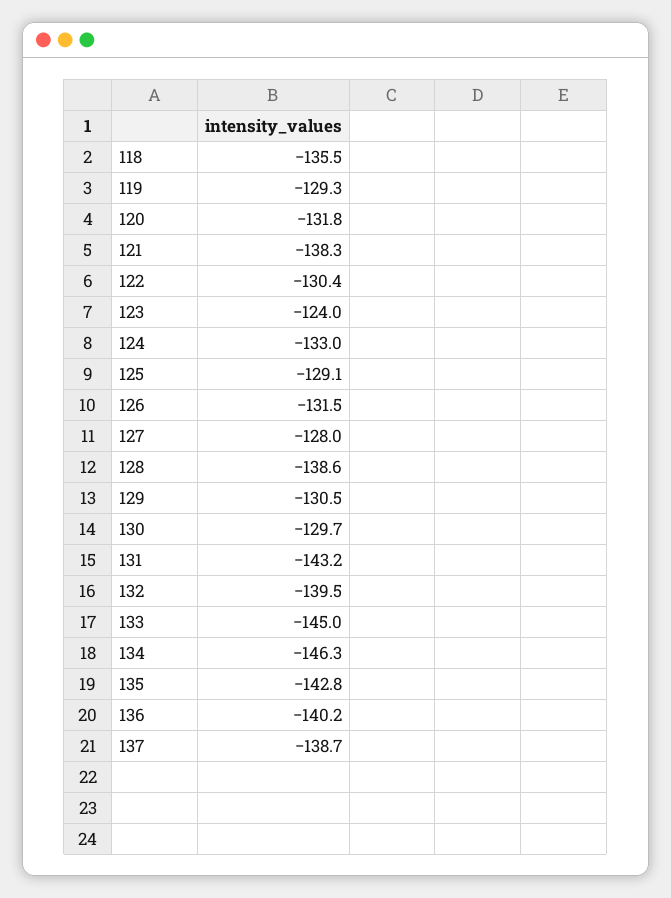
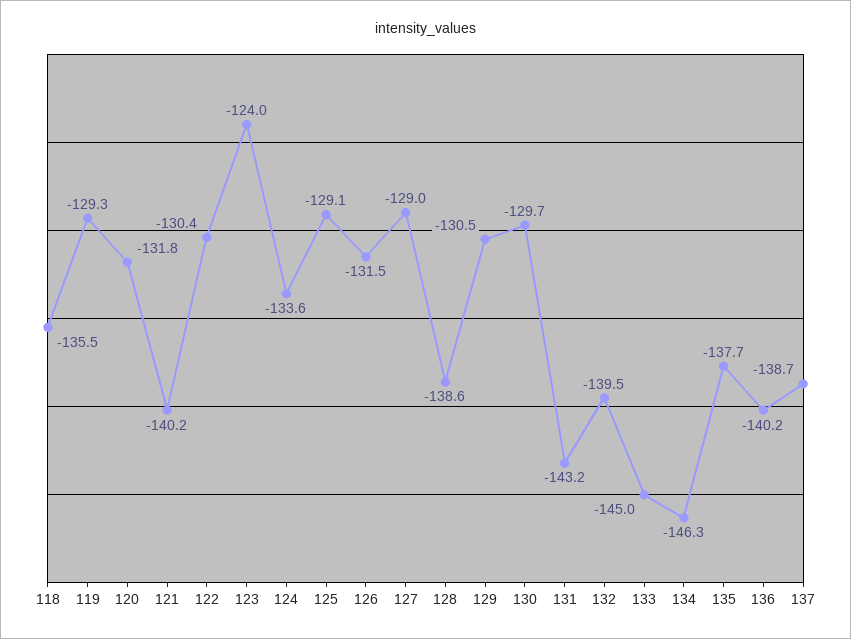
121: -138.3 -> -140.2
124: -133 -> -133.6
127: -128 -> -129
135: -142.8 -> -137.7

